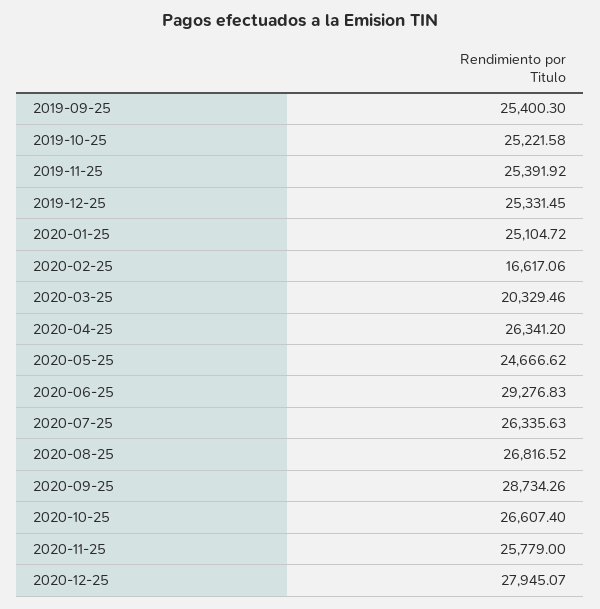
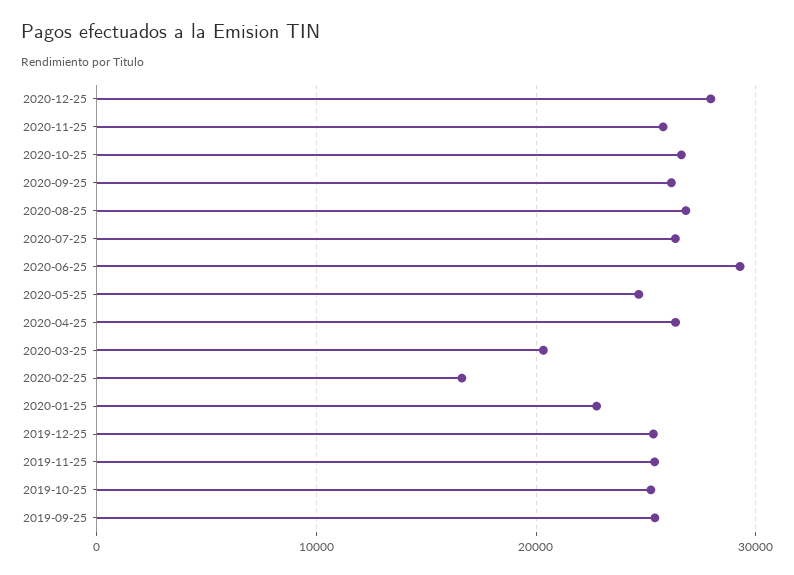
2020-01-25: 25104.72 -> 23000
2020-09-25: 28734.26 -> 26000

